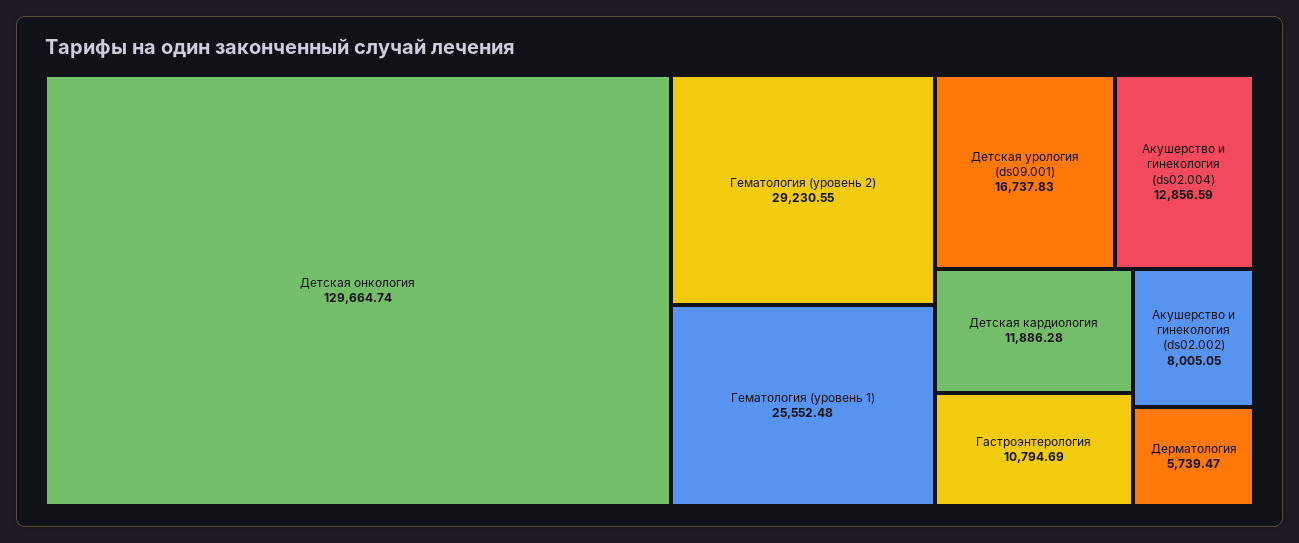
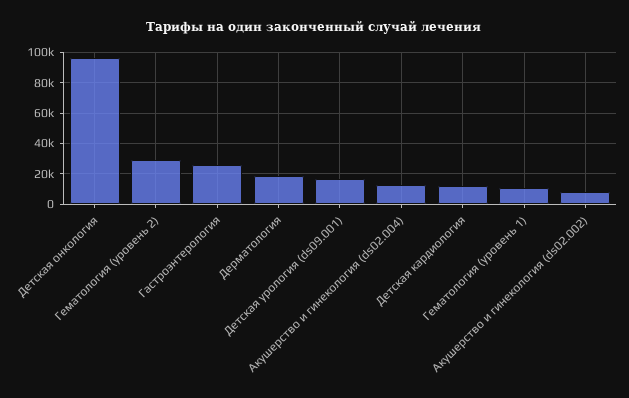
Детская онкология: 129664.74 -> 95000
Гематология (уровень 1): 25552.48 -> 10000
Гастроэнтерология: 10794.69 -> 25000
Дерматология: 5739.47 -> 20000

